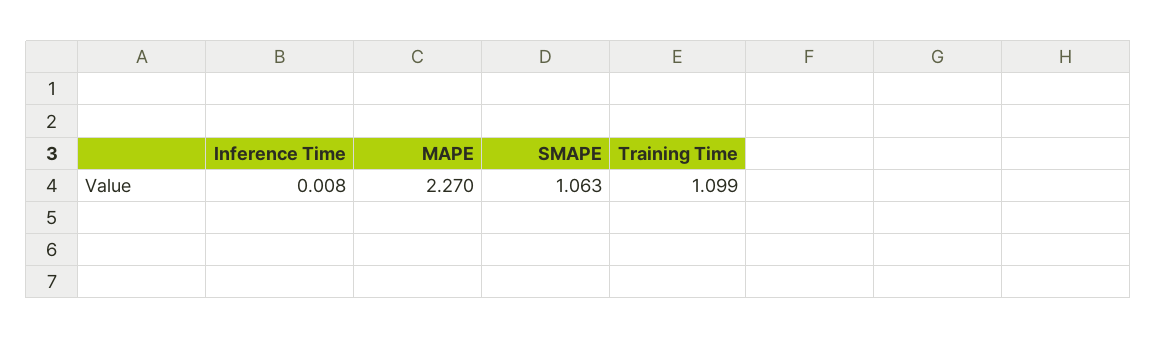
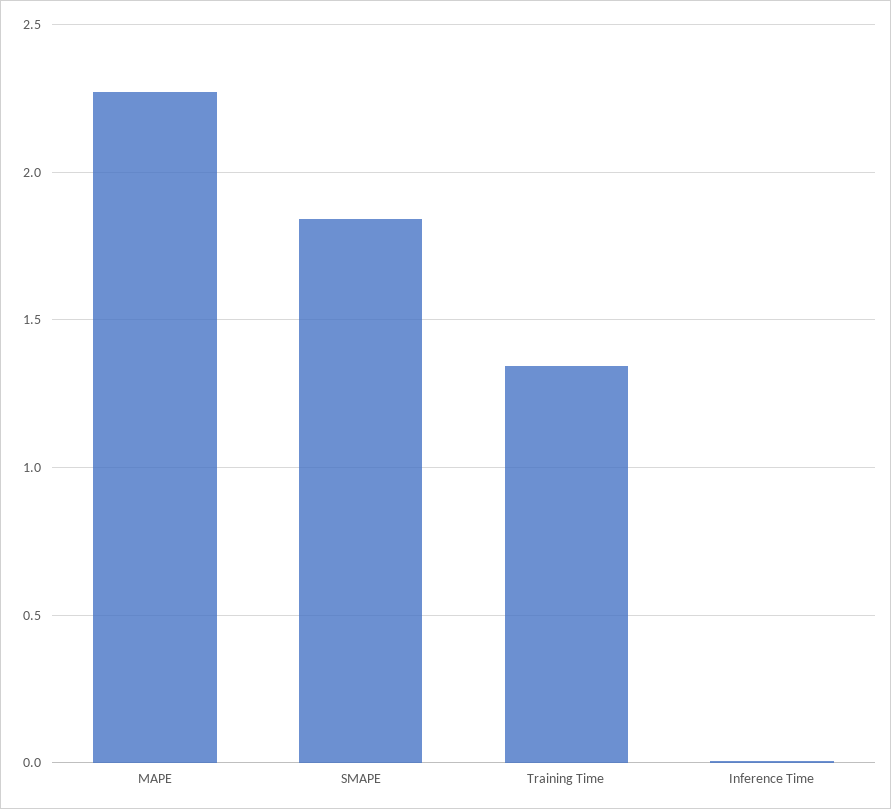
SMAPE: 1.063 -> 1.85
Training Time: 1.099 -> 1.35

